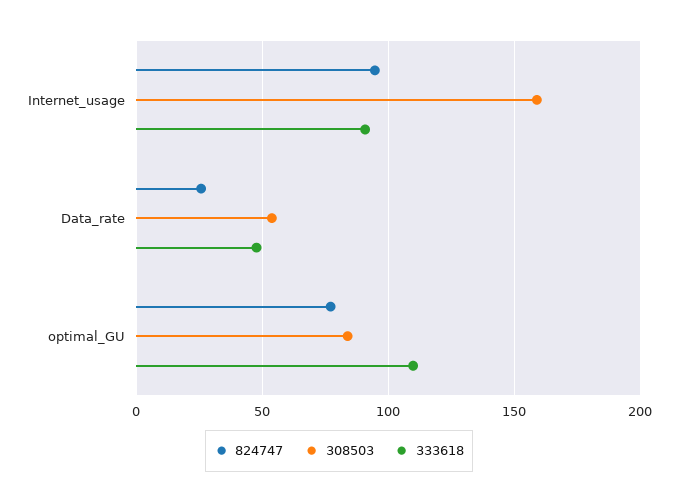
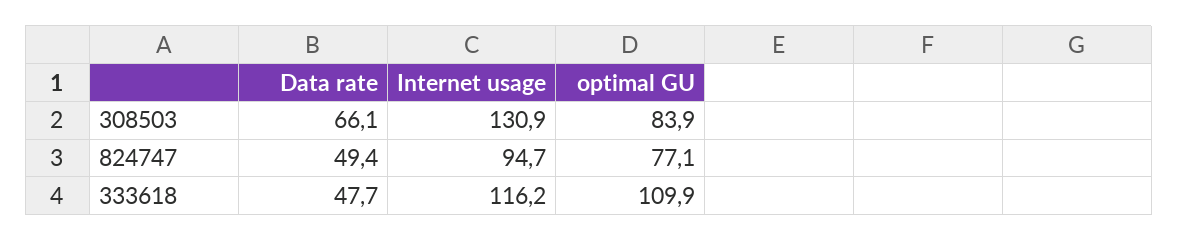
308503, Internet_usage: 160 -> 130.9
333618, Internet_usage: 90 -> 116.2
824747, Data_rate: 25 -> 49.4
308503, Data_rate: 55 -> 66.1

